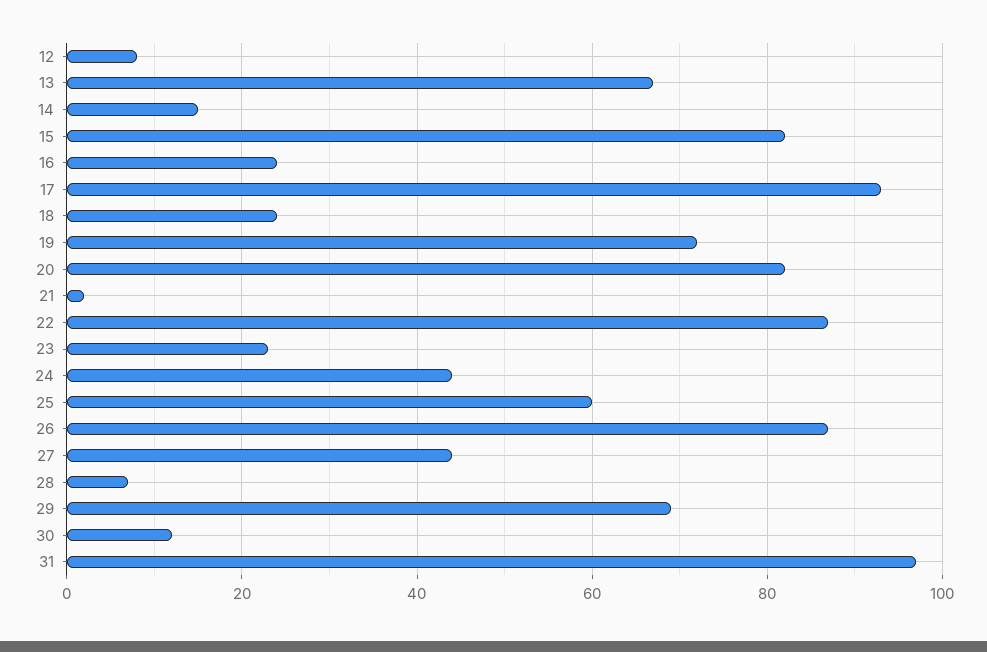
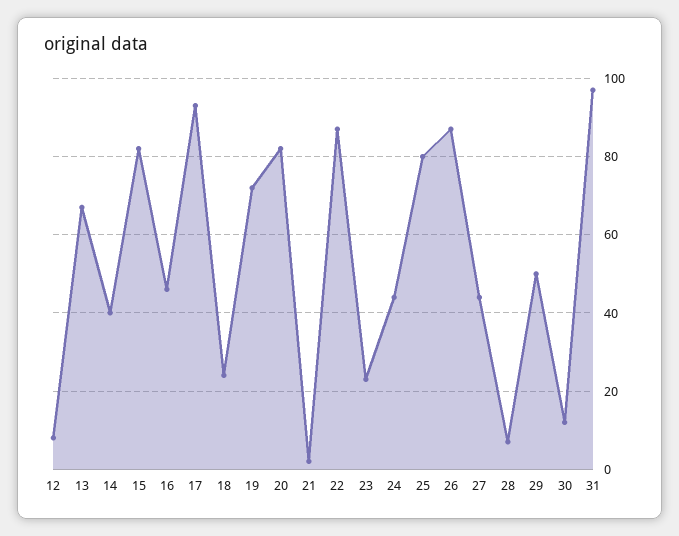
14: 15 -> 40
16: 25 -> 45
25: 60 -> 80
29: 70 -> 50

